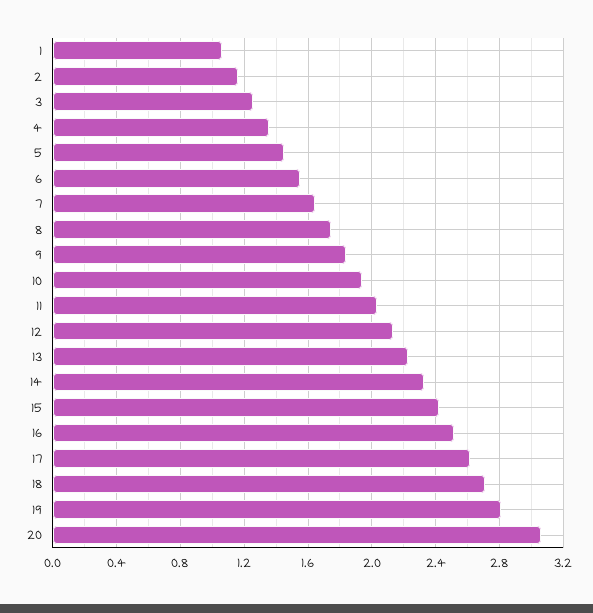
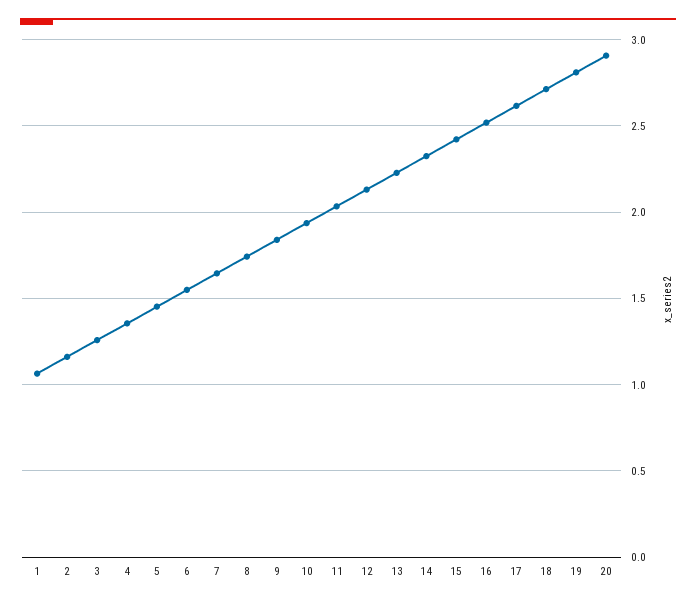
20: 3.05 -> 2.9

